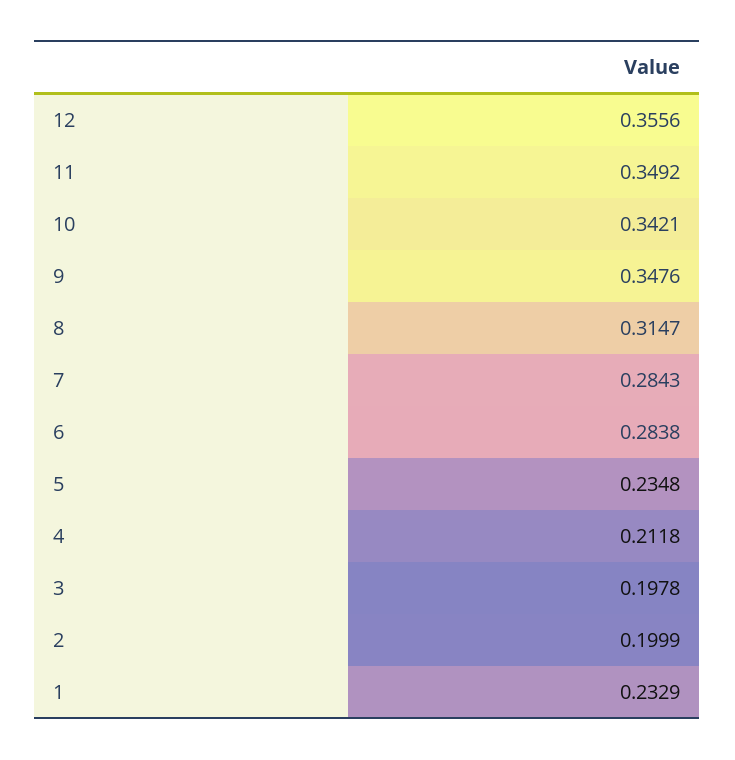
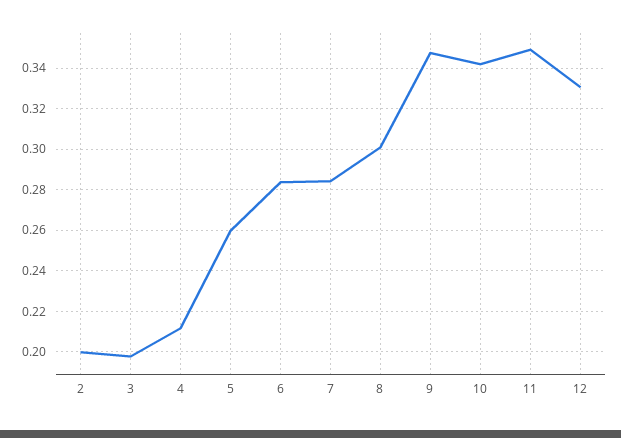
12: 0.3556 -> 0.33
8: 0.3147 -> 0.3
5: 0.2348 -> 0.26
1: 0.2329 -> none

